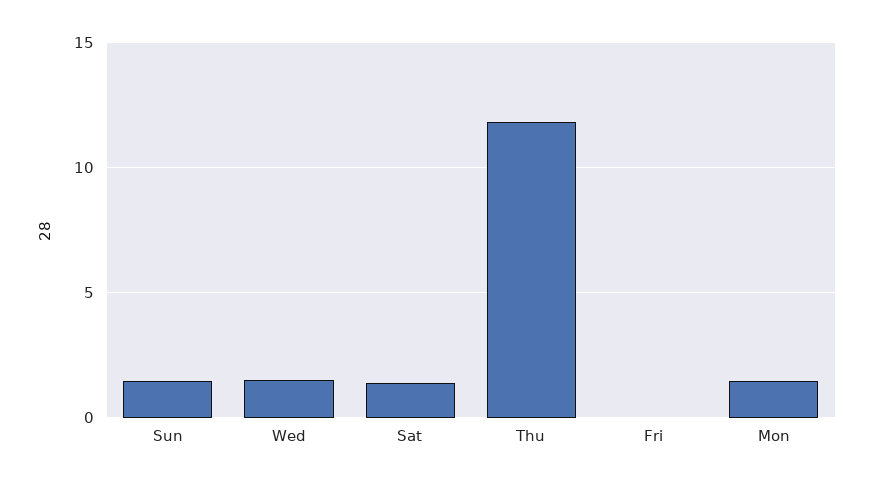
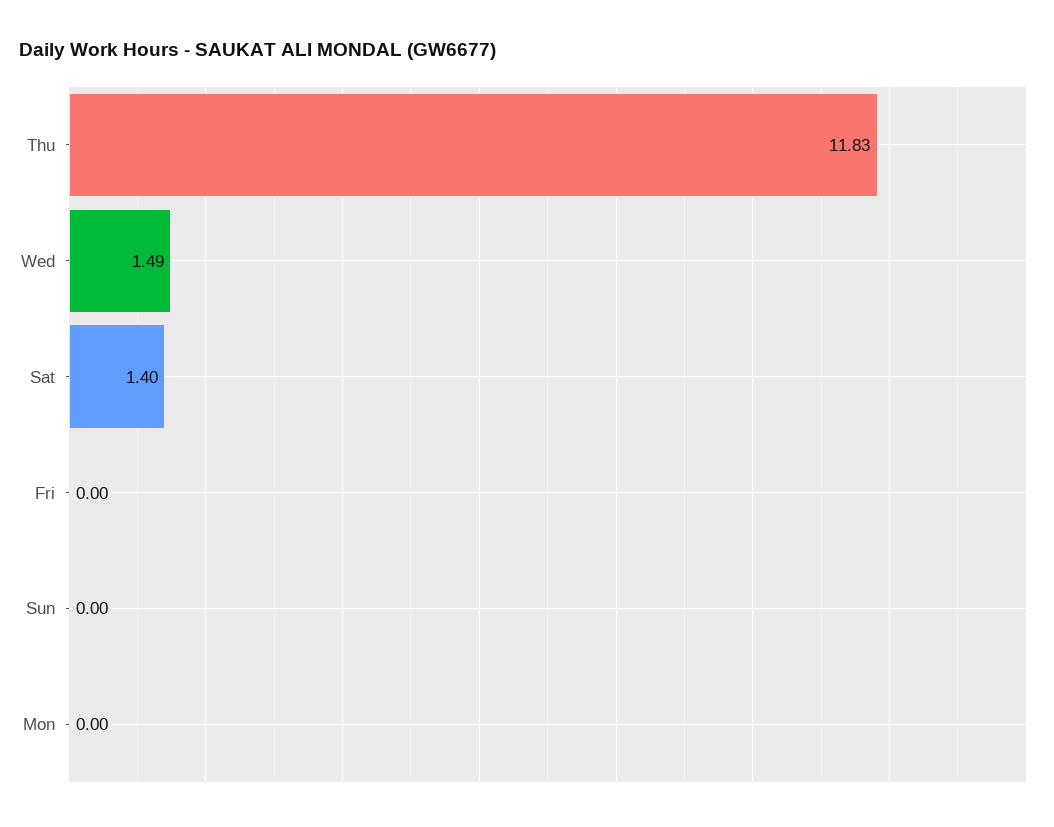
Sun: 1.5 -> 0
Mon: 1.5 -> 0

